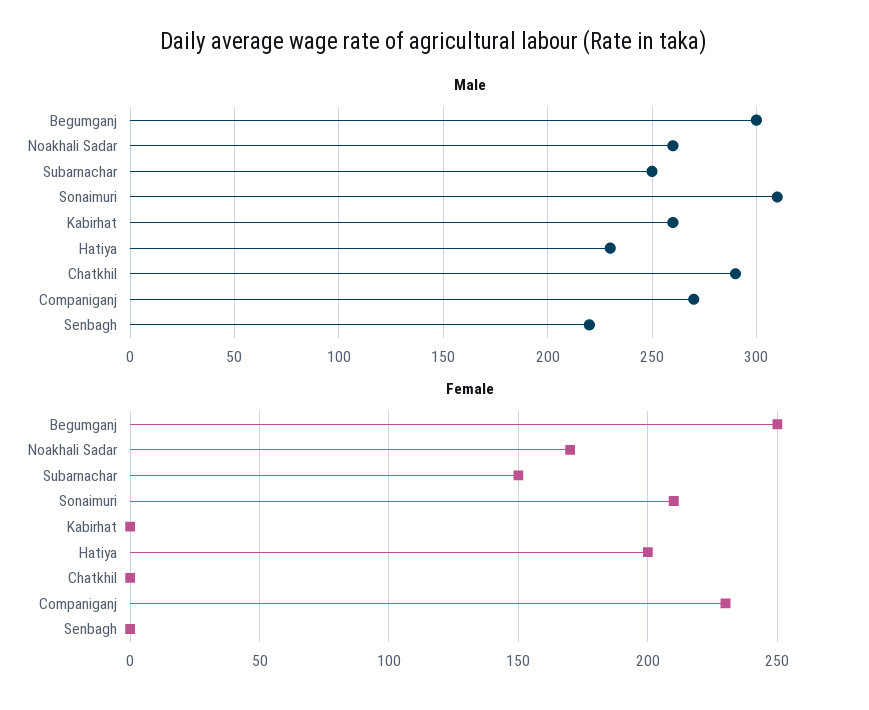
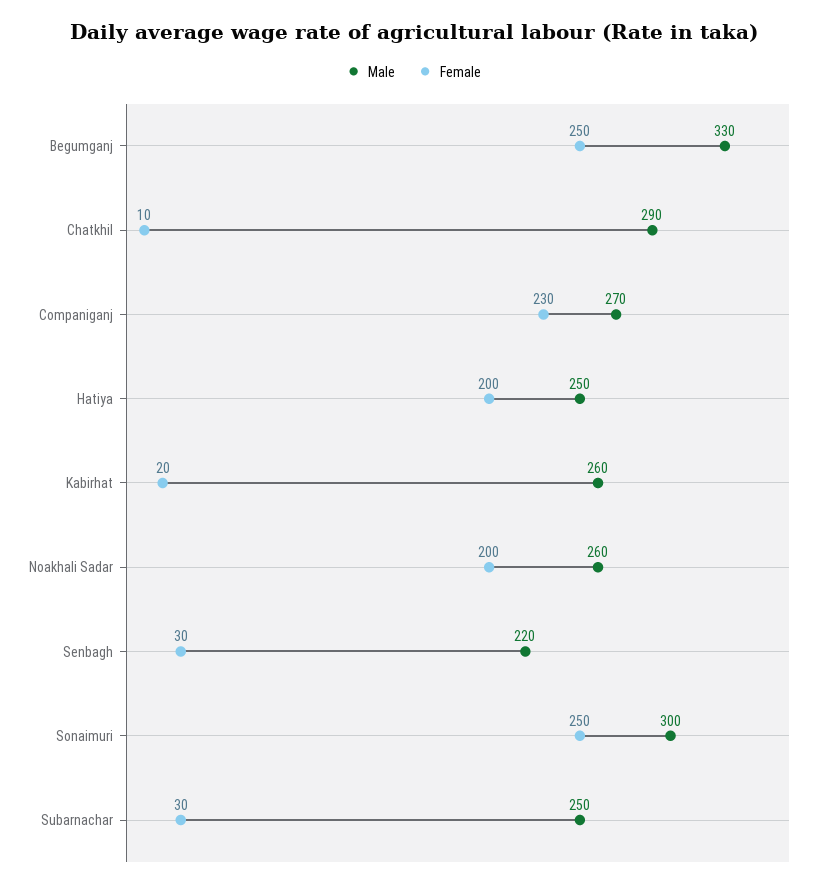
Male, Begumganj: 300 -> 330
Male, Sonaimuri: 310 -> 300
Male, Hatiya: 230 -> 250
Female, Noakhali Sadar: 170 -> 200
Female, Subarnachar: 150 -> 30
Female, Sonaimuri: 210 -> 250
Female, Kabirhat: 0 -> 20
Female, Chatkhil: 0 -> 10
Female, Senbagh: 0 -> 30

